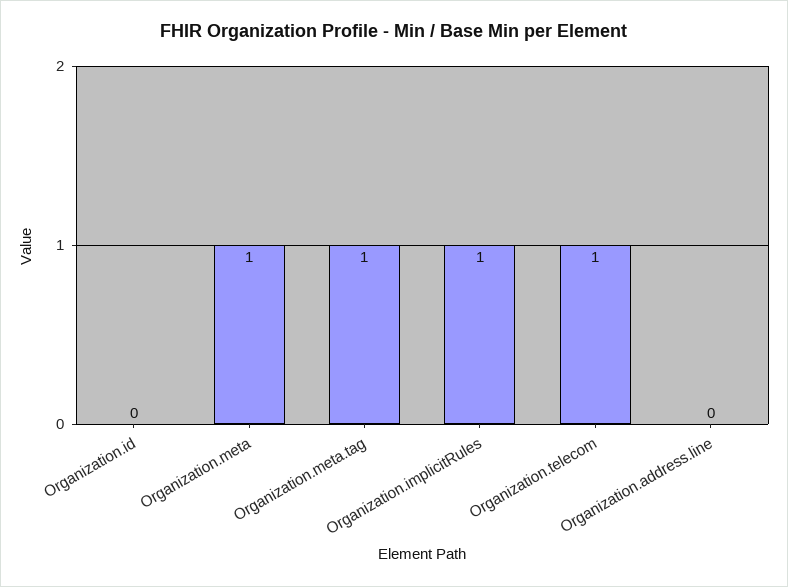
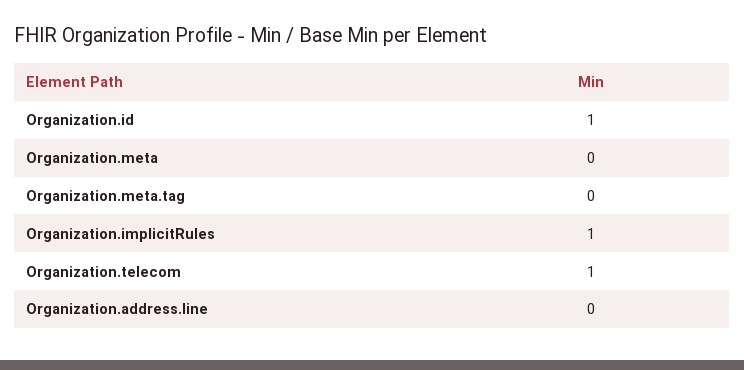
Organization.id: 0 -> 1
Organization.meta: 1 -> 0
Organization.meta.tag: 1 -> 0

